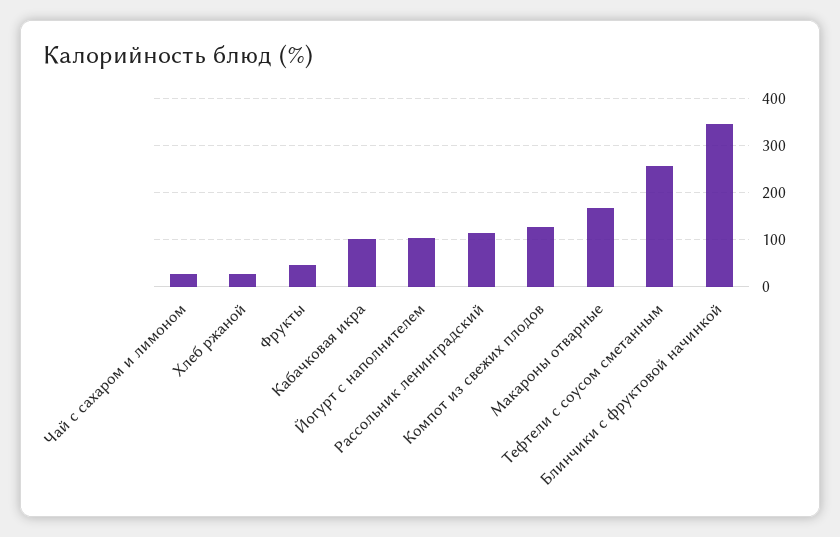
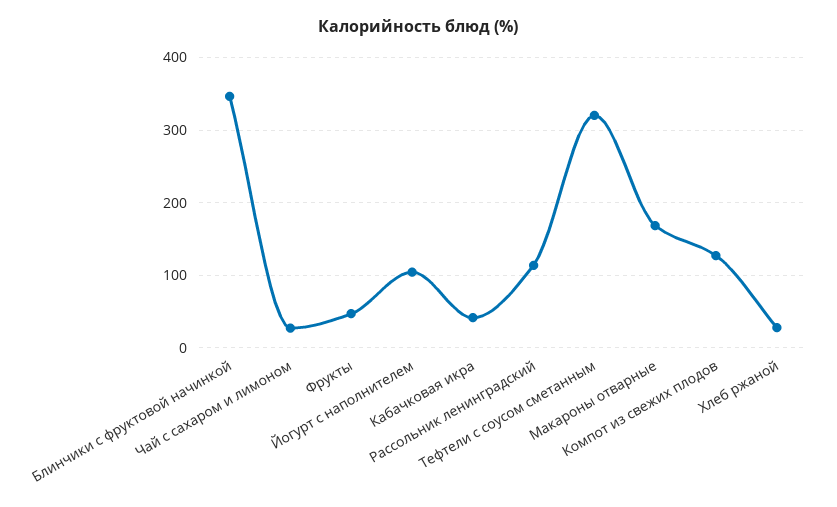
Кабачковая икра: 100 -> 40
Тефтели с соусом сметанным: 260 -> 320

